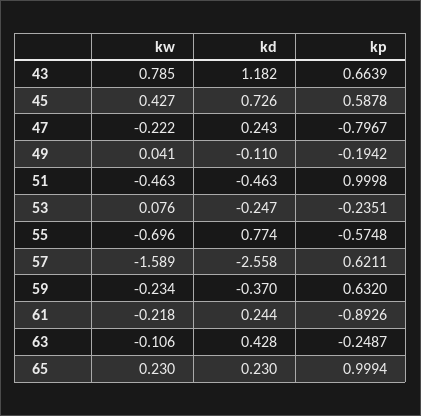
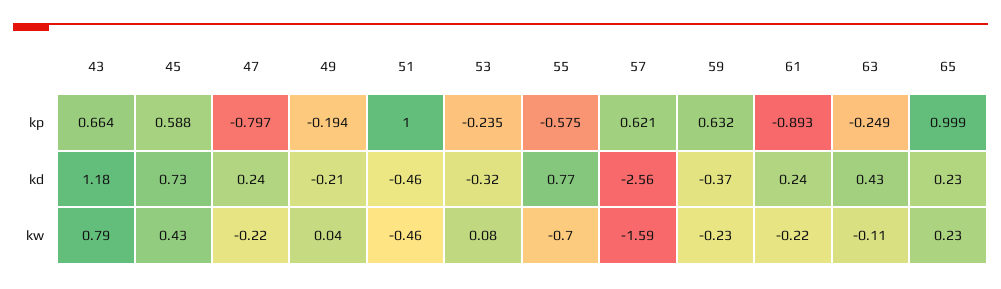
kd, 49: -0.11 -> -0.21
kd, 53: -0.247 -> -0.32

